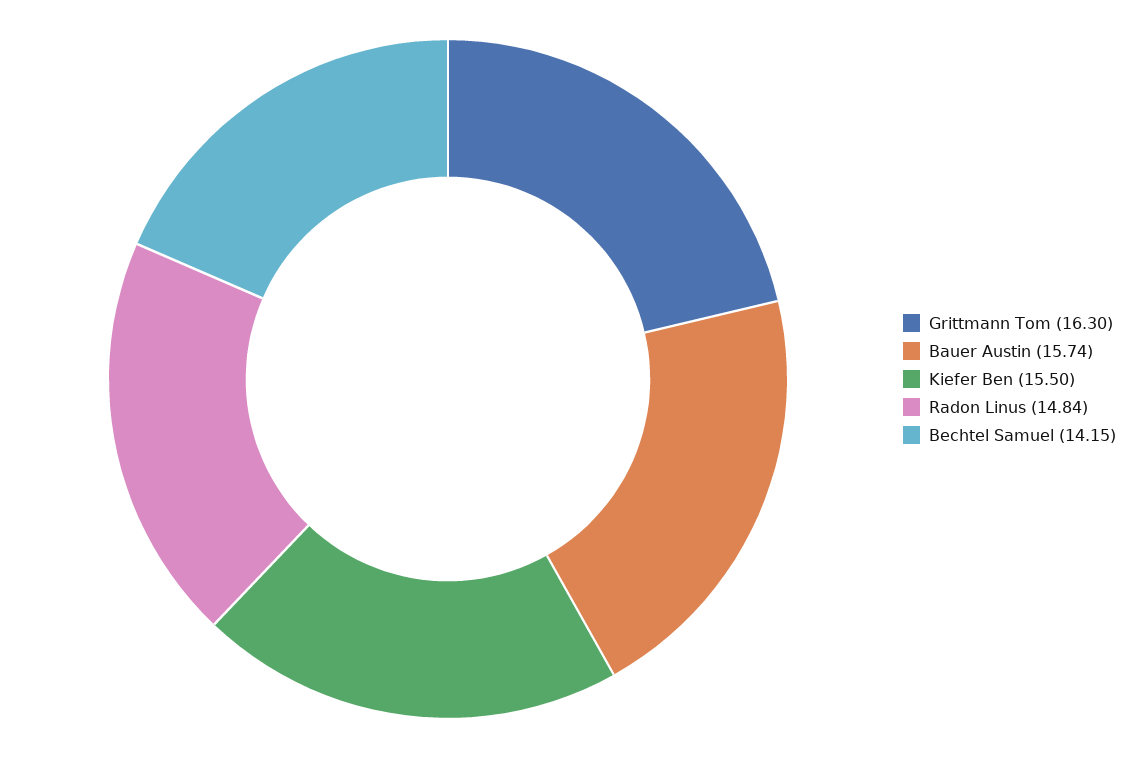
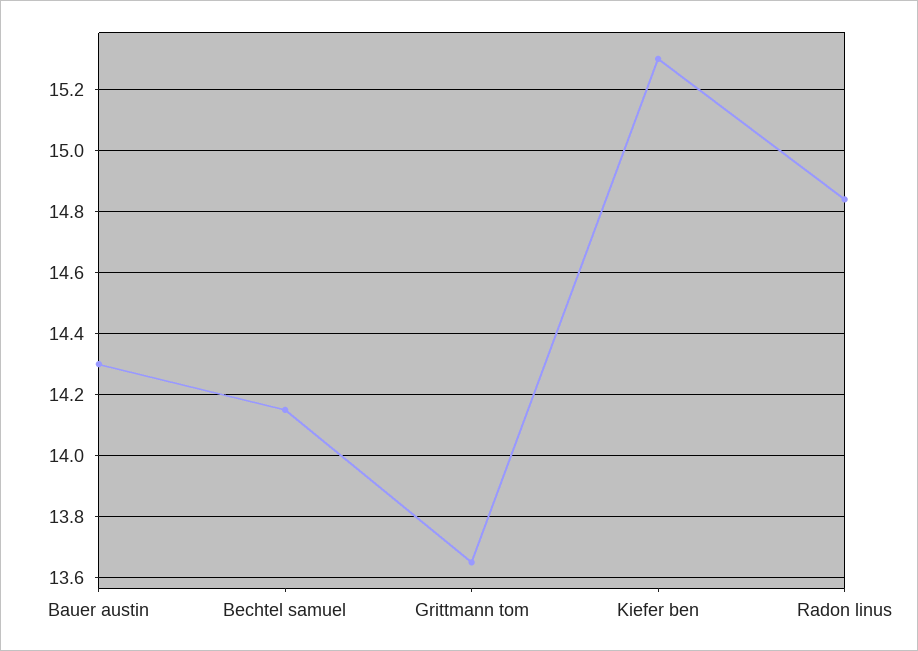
Grittmann Tom: 16.3 -> 13.65
Bauer Austin: 15.74 -> 14.3
Kiefer Ben: 15.5 -> 15.3

